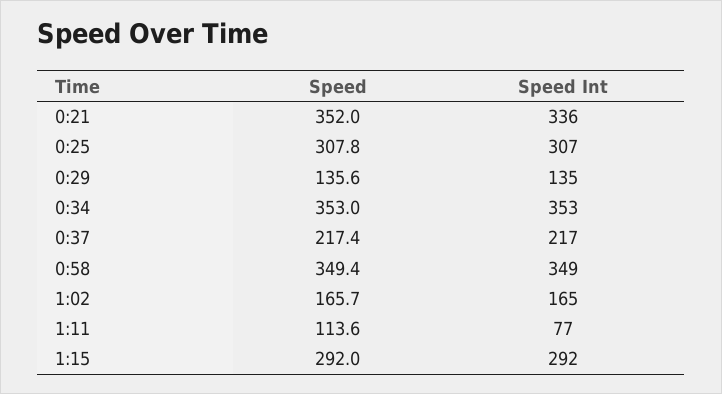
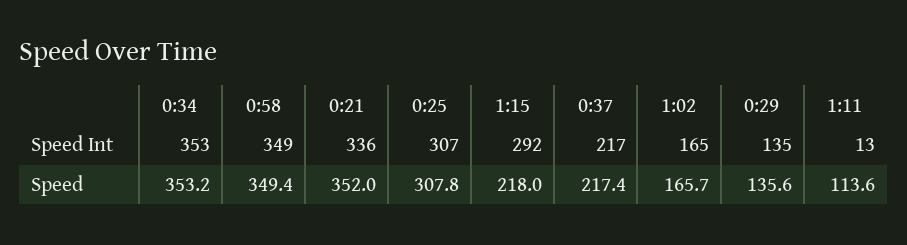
Speed, 0:34: 353 -> 353.2
Speed Int, 1:11: 77 -> 13
Speed, 1:15: 292 -> 218

